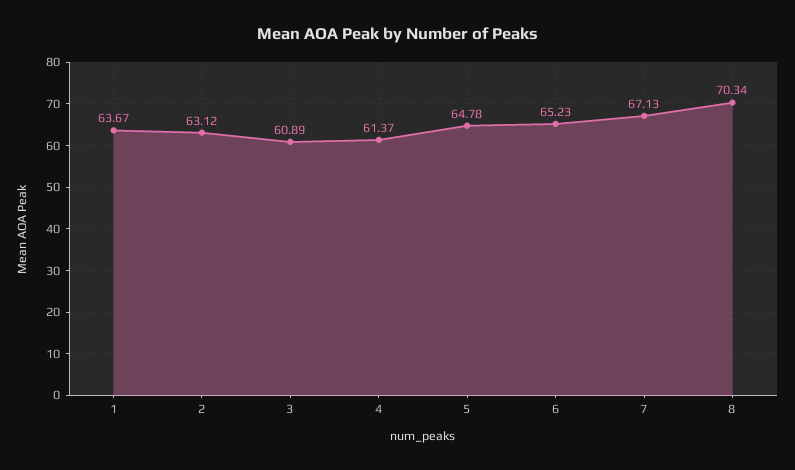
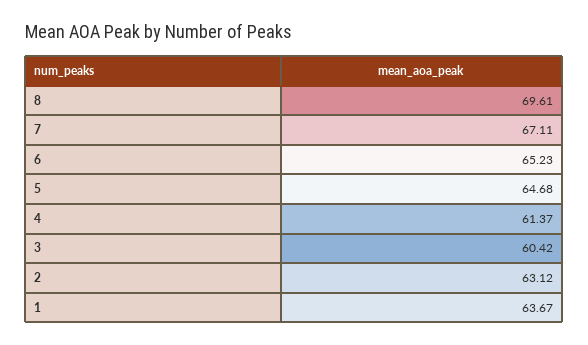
3: 60.89 -> 60.42
5: 64.78 -> 64.68
7: 67.13 -> 67.11
8: 70.34 -> 69.61

